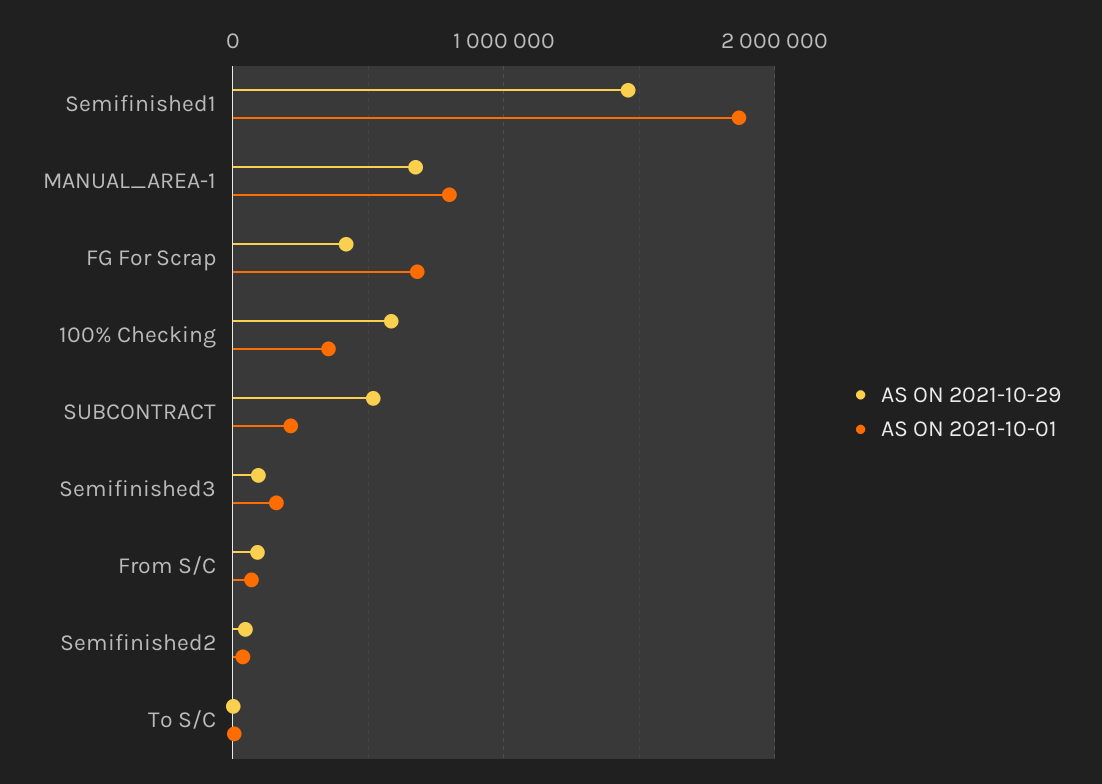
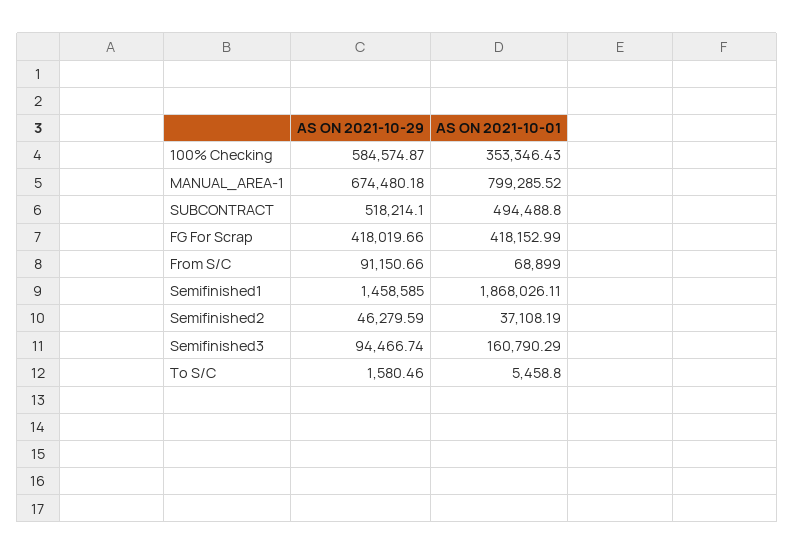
AS ON 2021-10-01, FG For Scrap: 700000 -> 418152.99
AS ON 2021-10-01, SUBCONTRACT: 200000 -> 494488.8

